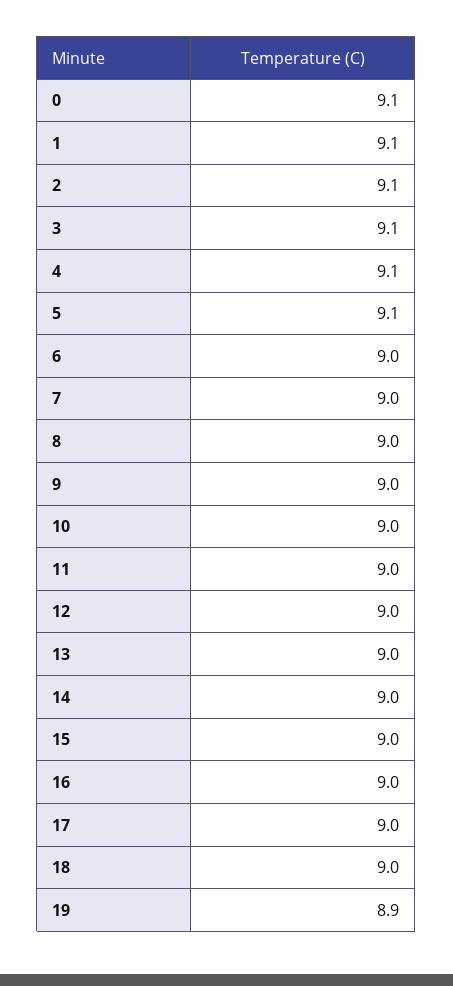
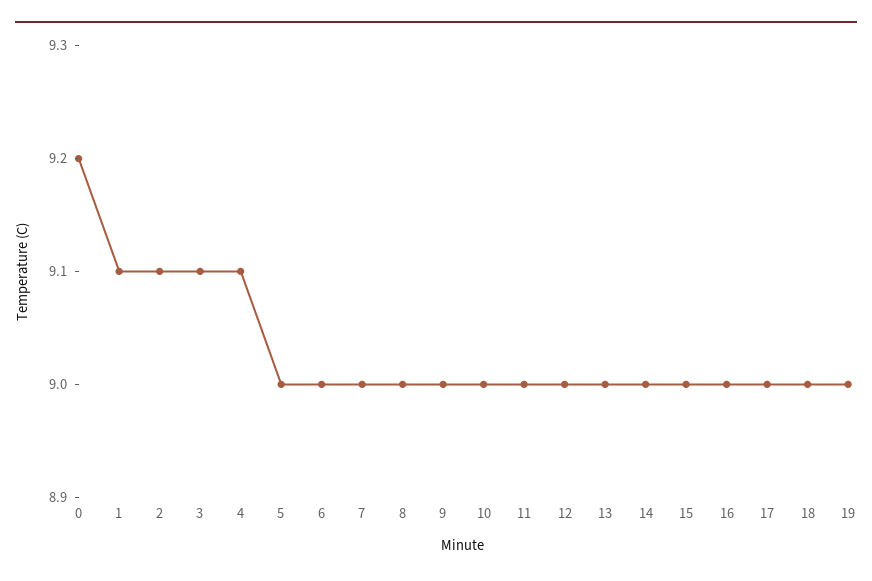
0: 9.1 -> 9.2
5: 9.1 -> 9
19: 8.9 -> 9

